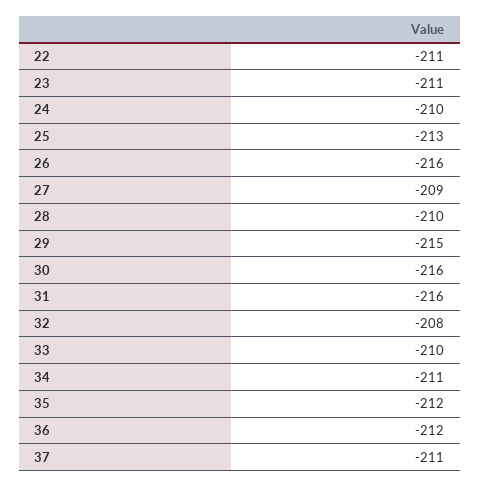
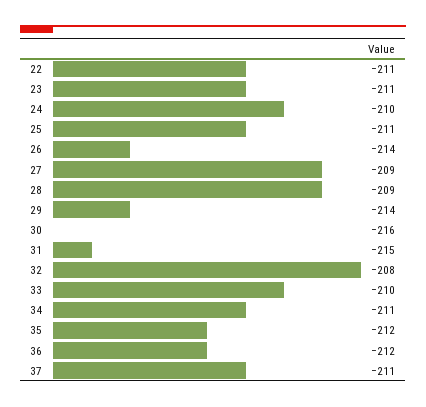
25: -213 -> -211
26: -216 -> -214
28: -210 -> -209
29: -215 -> -214
31: -216 -> -215

